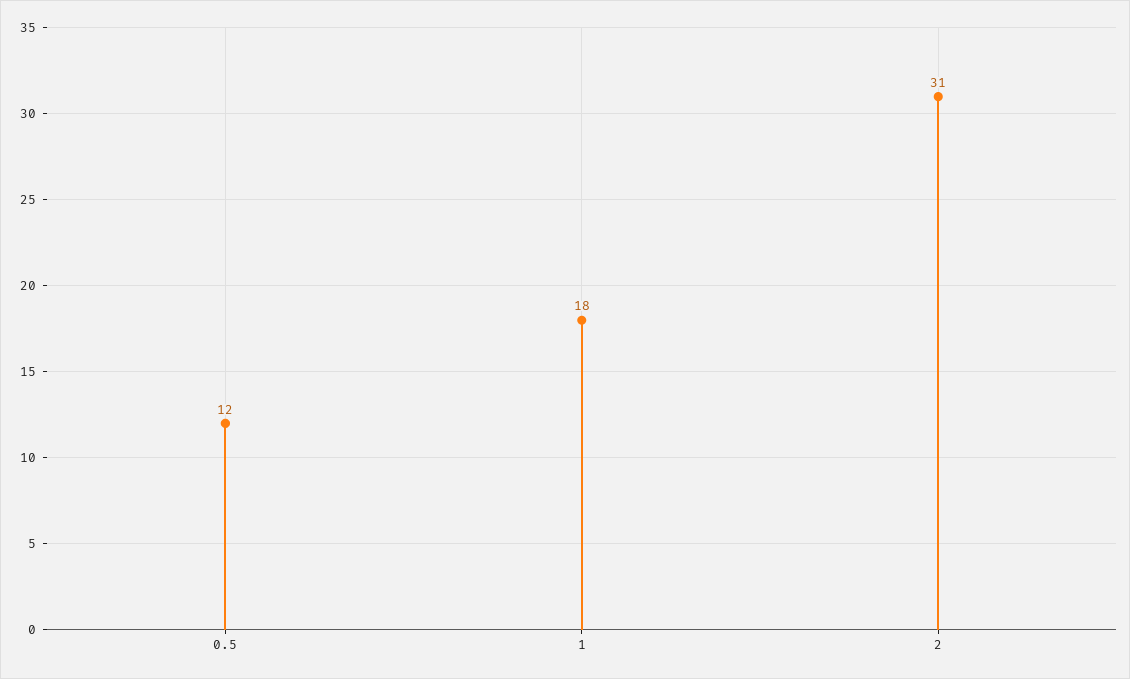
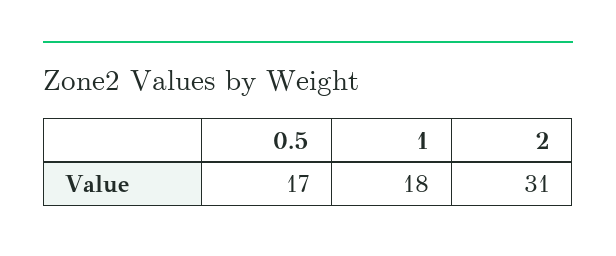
0.5: 12 -> 17

